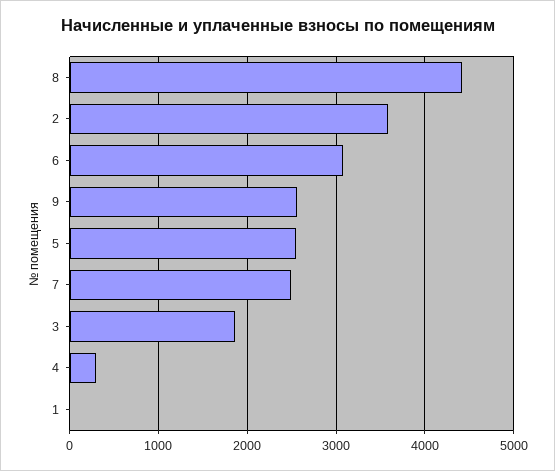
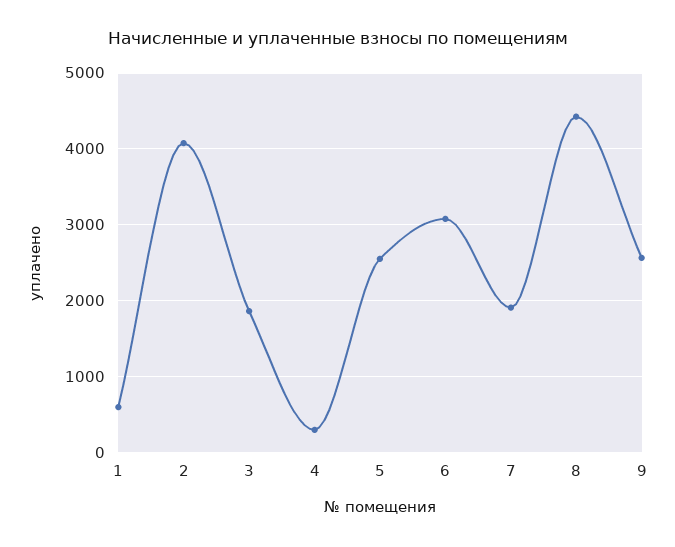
2: 3600 -> 4100
7: 2500 -> 1900
1: 0 -> 600

